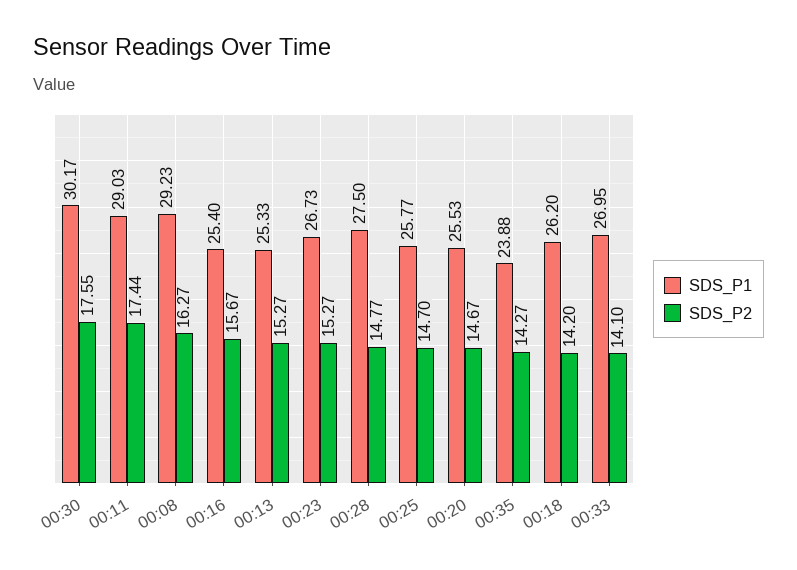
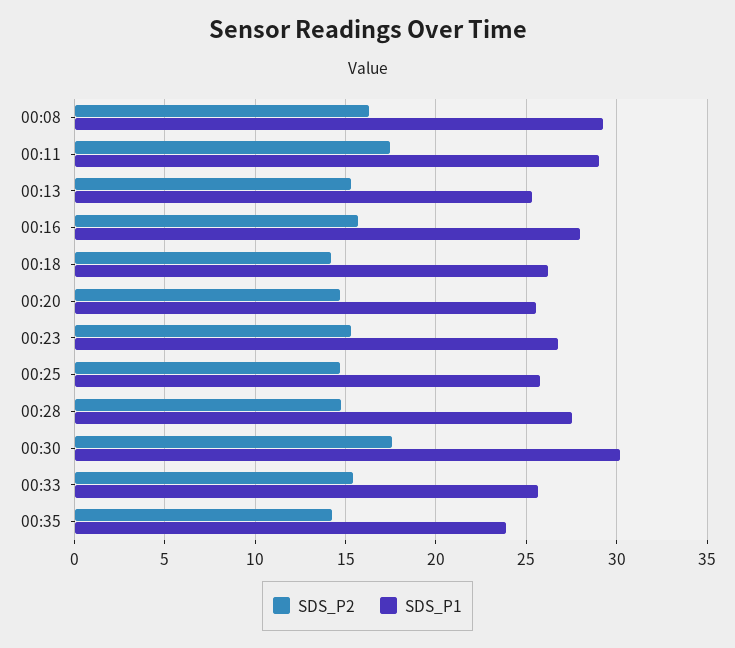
SDS_P1, 00:16: 25.4 -> 28
SDS_P1, 00:33: 26.95 -> 25.5
SDS_P2, 00:33: 14.1 -> 15.5

